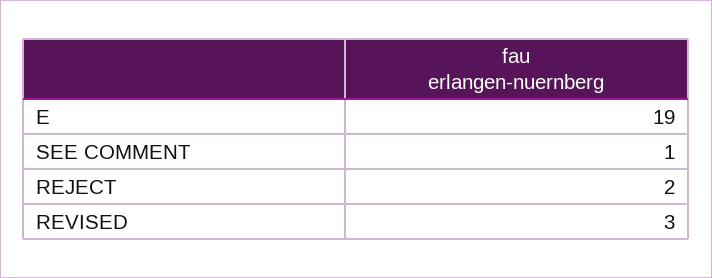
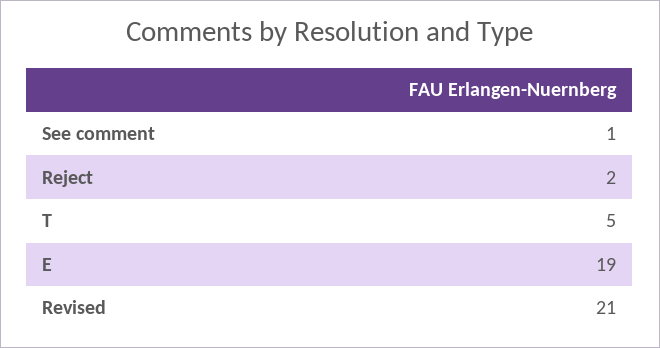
REVISED: 3 -> 21
T: none -> 5

